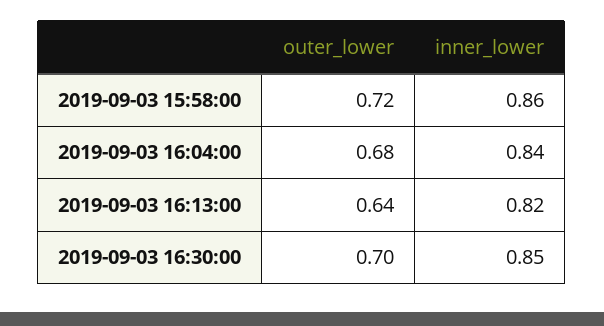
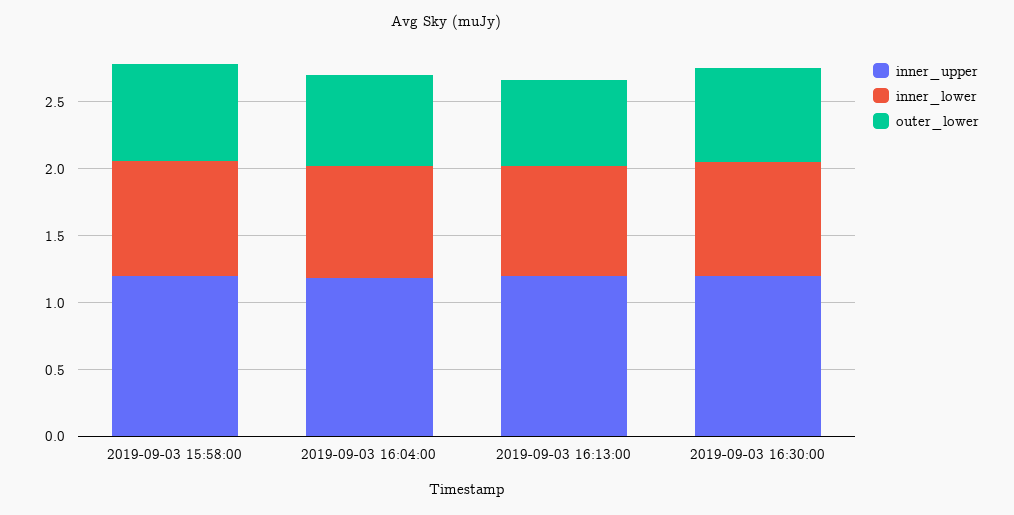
inner_upper, 2019-09-03 15:58:00: none -> 1.2
inner_upper, 2019-09-03 16:04:00: none -> 1.2
inner_upper, 2019-09-03 16:13:00: none -> 1.2
inner_upper, 2019-09-03 16:30:00: none -> 1.2

